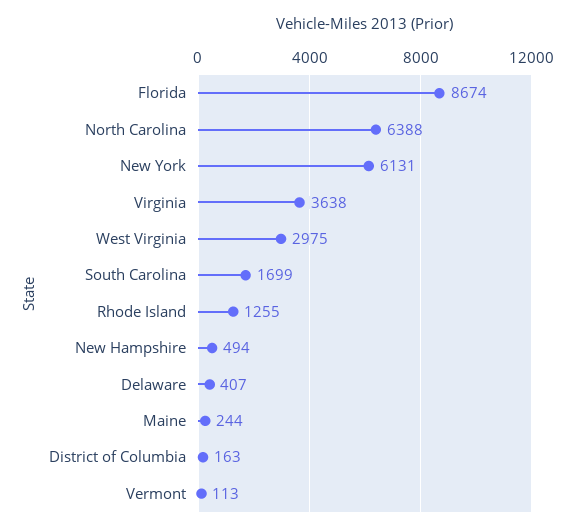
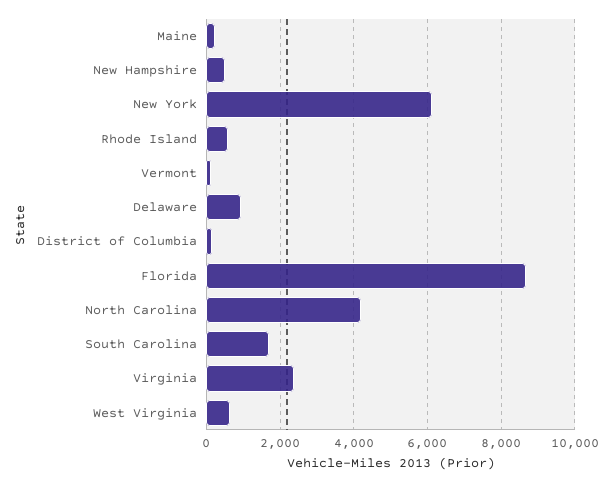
North Carolina: 6388 -> 4200
Virginia: 3638 -> 2400
West Virginia: 2975 -> 600
Rhode Island: 1255 -> 600
Delaware: 407 -> 1000

